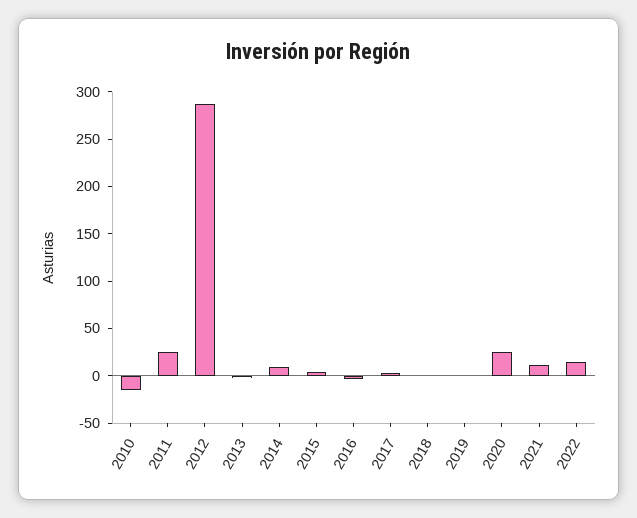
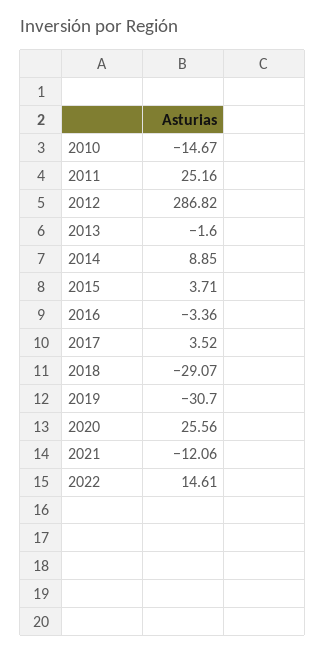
2018: 0 -> -29.07
2019: 0 -> -30.7
2021: 10 -> -12.06

